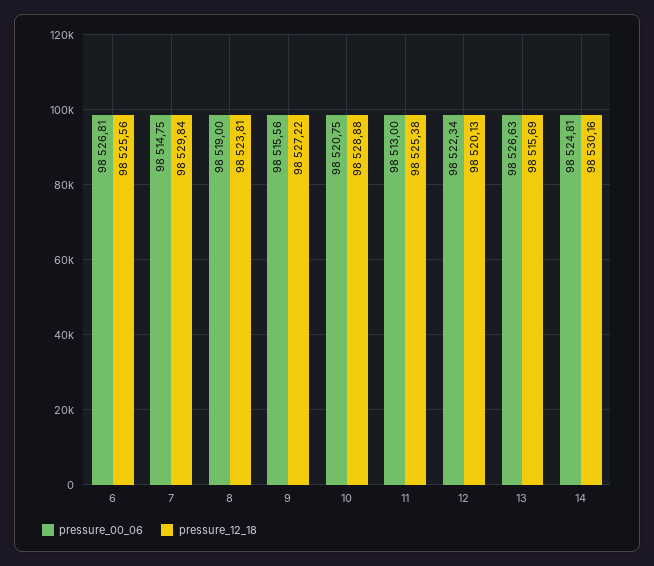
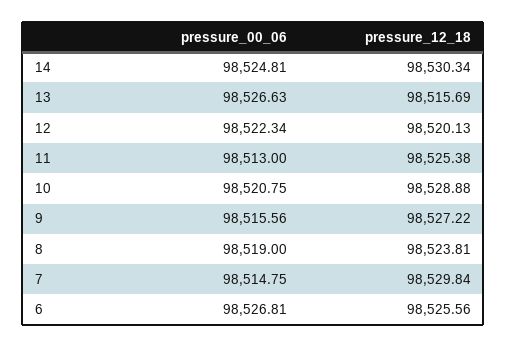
pressure_12_18, 14: 98530.16 -> 98530.34

